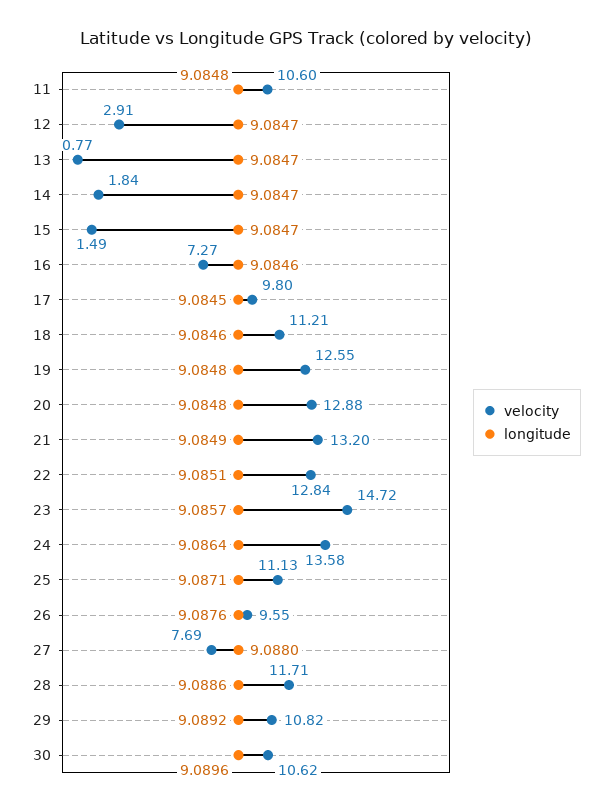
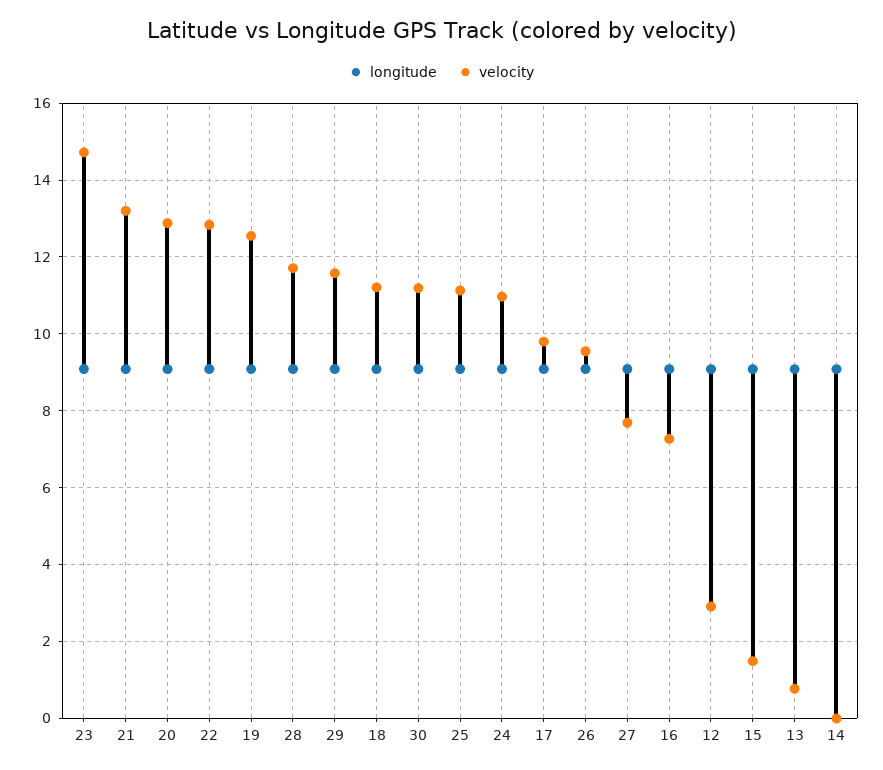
velocity, 11: 10.6 -> none
longitude, 11: 9.0848 -> none
velocity, 14: 1.84 -> 0
velocity, 24: 13.58 -> 11
velocity, 29: 10.82 -> 11.6
velocity, 30: 10.62 -> 11.2

